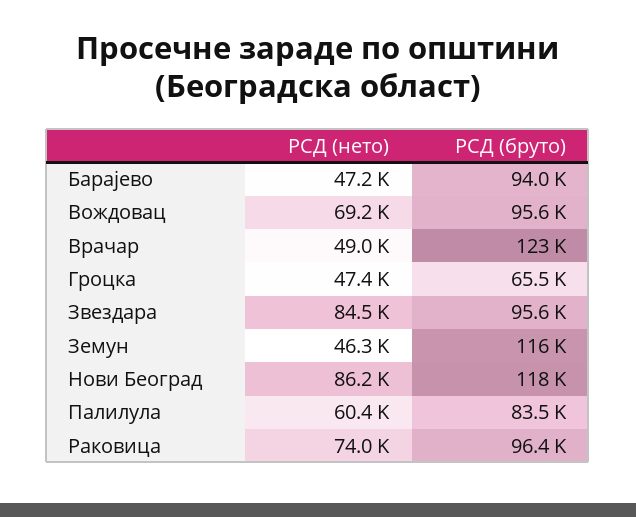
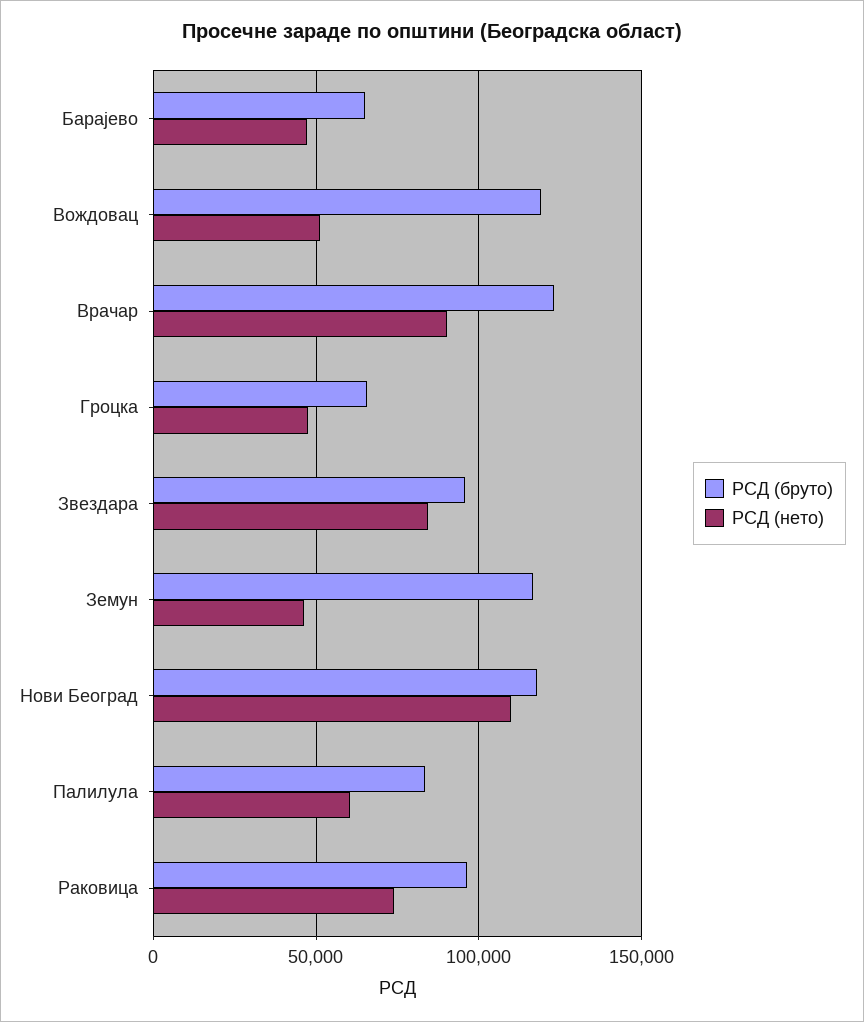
РСД (бруто), Барајево: 94000 -> 65000
РСД (нето), Вождовац: 69200 -> 50000
РСД (бруто), Вождовац: 95600 -> 120000
РСД (нето), Врачар: 49000 -> 90000
РСД (нето), Нови Београд: 86200 -> 110000

